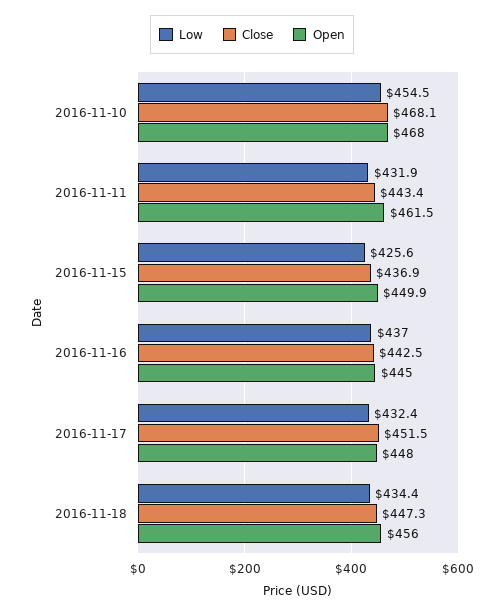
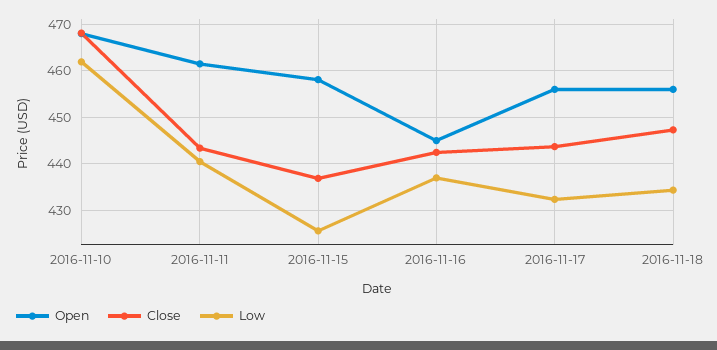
Low, 2016-11-10: 454.5 -> 462
Low, 2016-11-11: 431.9 -> 440
Open, 2016-11-15: 449.9 -> 458
Close, 2016-11-17: 451.5 -> 444
Open, 2016-11-17: 448 -> 456

